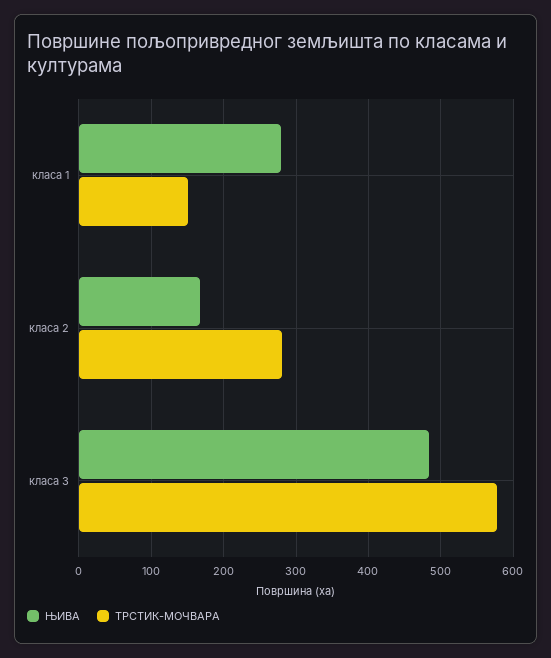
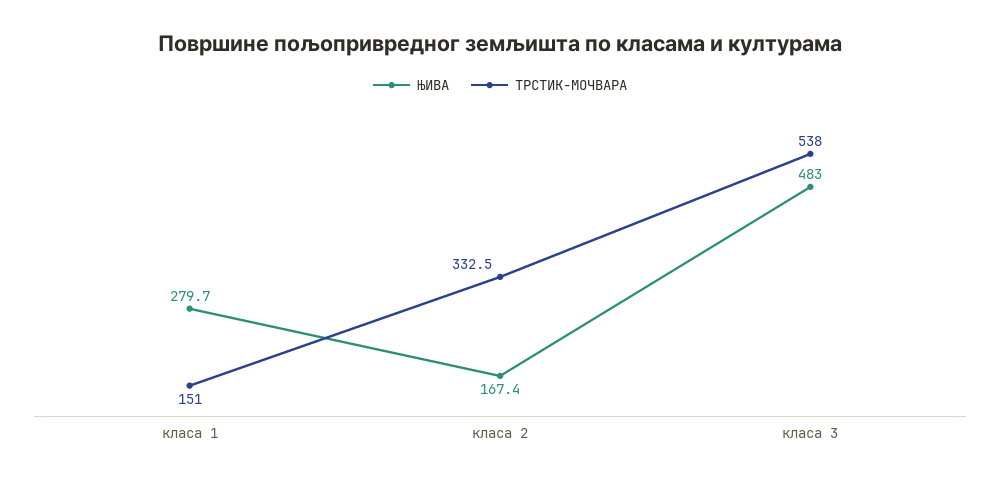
ТРСТИК-МОЧВАРА, класа 2: 280 -> 332.5
ТРСТИК-МОЧВАРА, класа 3: 580 -> 538

